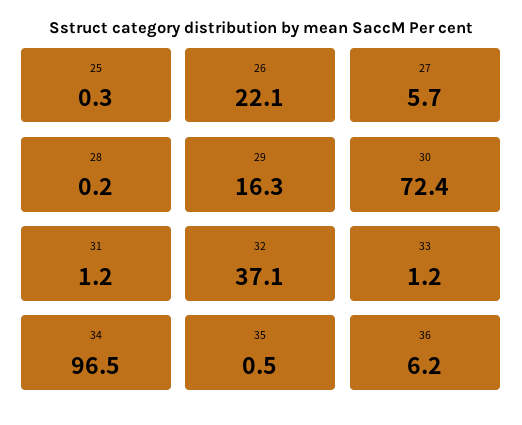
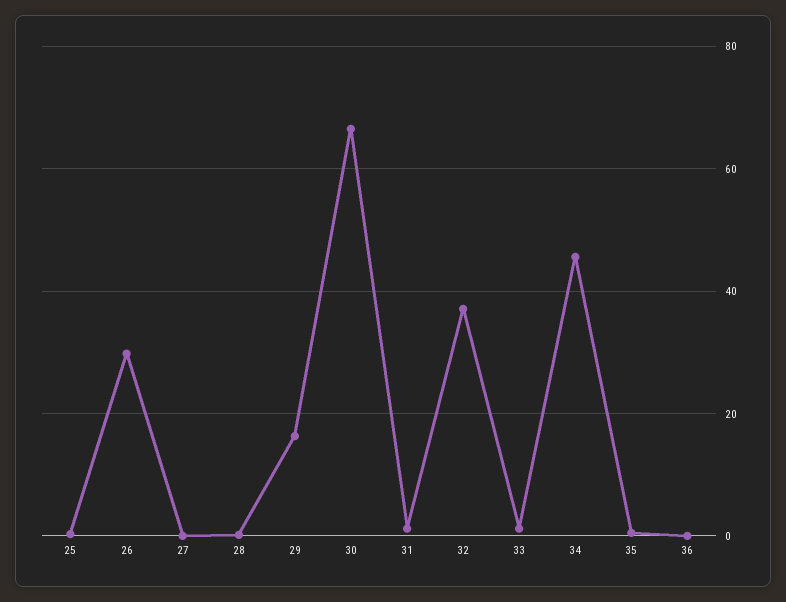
26: 22.1 -> 30
27: 5.7 -> 0
30: 72.4 -> 66
34: 96.5 -> 46
36: 6.2 -> 0

